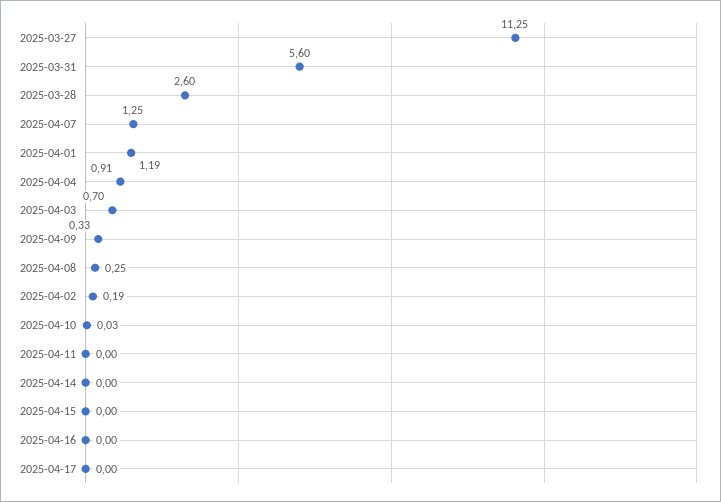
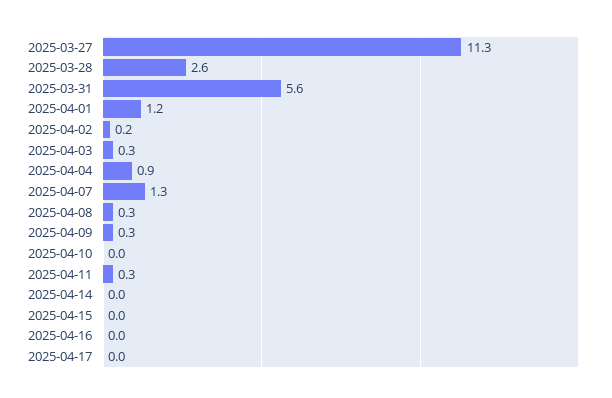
2025-04-03: 0.7 -> 0.3
2025-04-11: 0 -> 0.3

